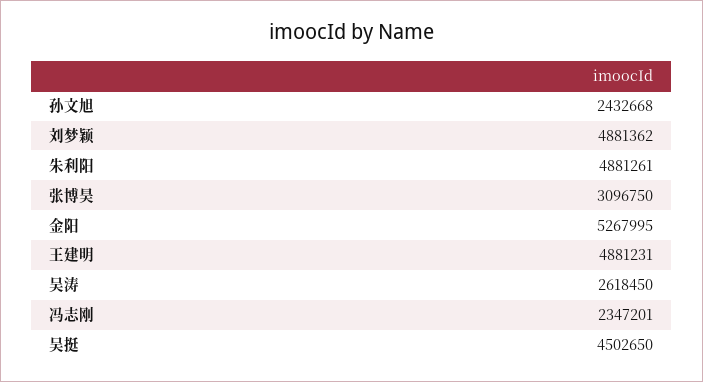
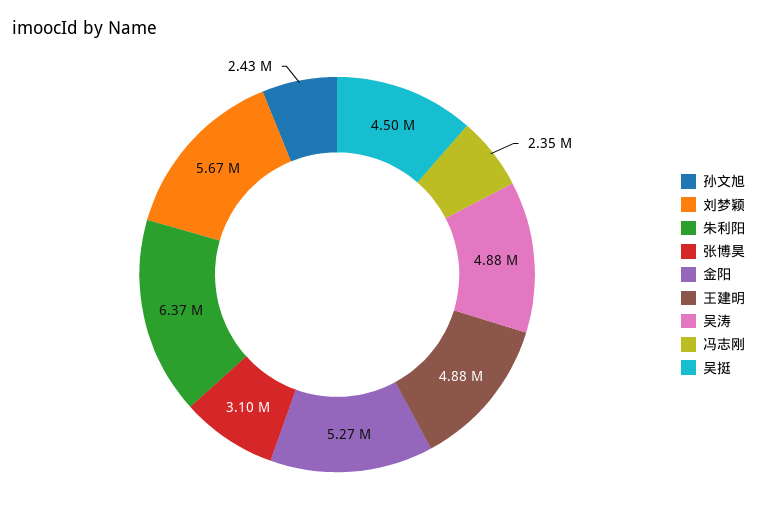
刘梦颖: 4881362 -> 5670000
朱利阳: 4881261 -> 6370000
吴涛: 2618450 -> 4880000

